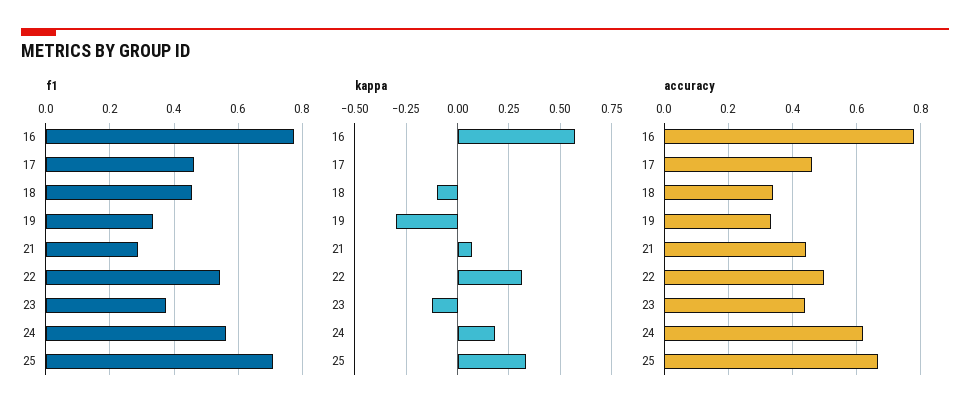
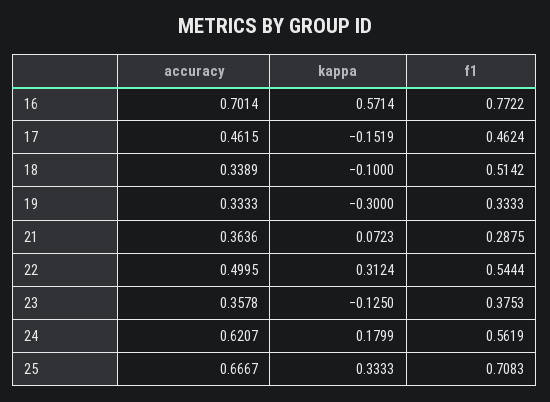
f1, 18: 0.46 -> 0.5142
kappa, 17: 0 -> -0.1519
accuracy, 16: 0.78 -> 0.7014
accuracy, 21: 0.44 -> 0.3636
accuracy, 23: 0.44 -> 0.3578

